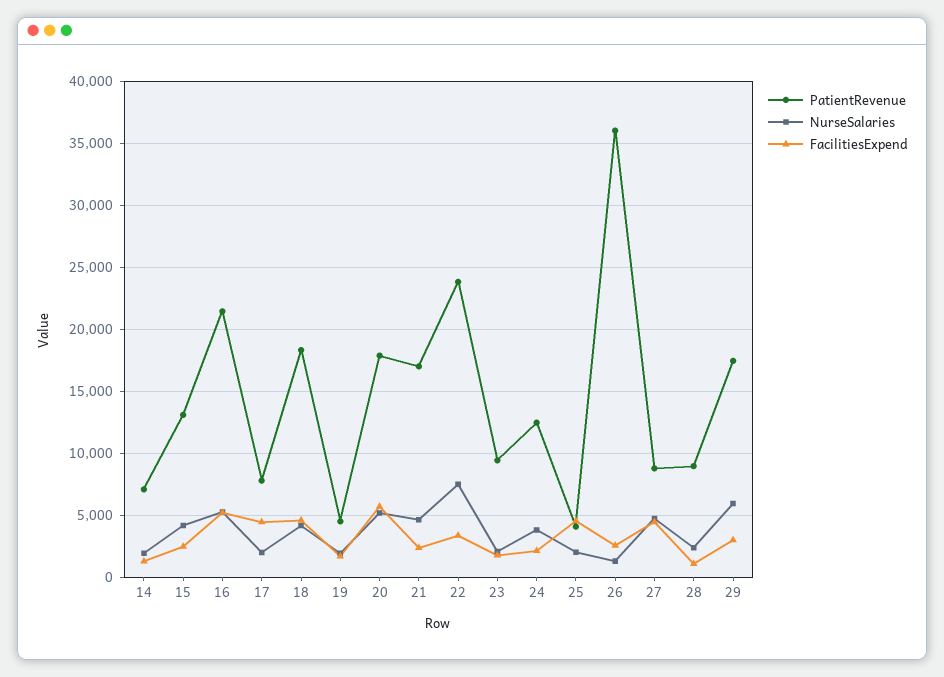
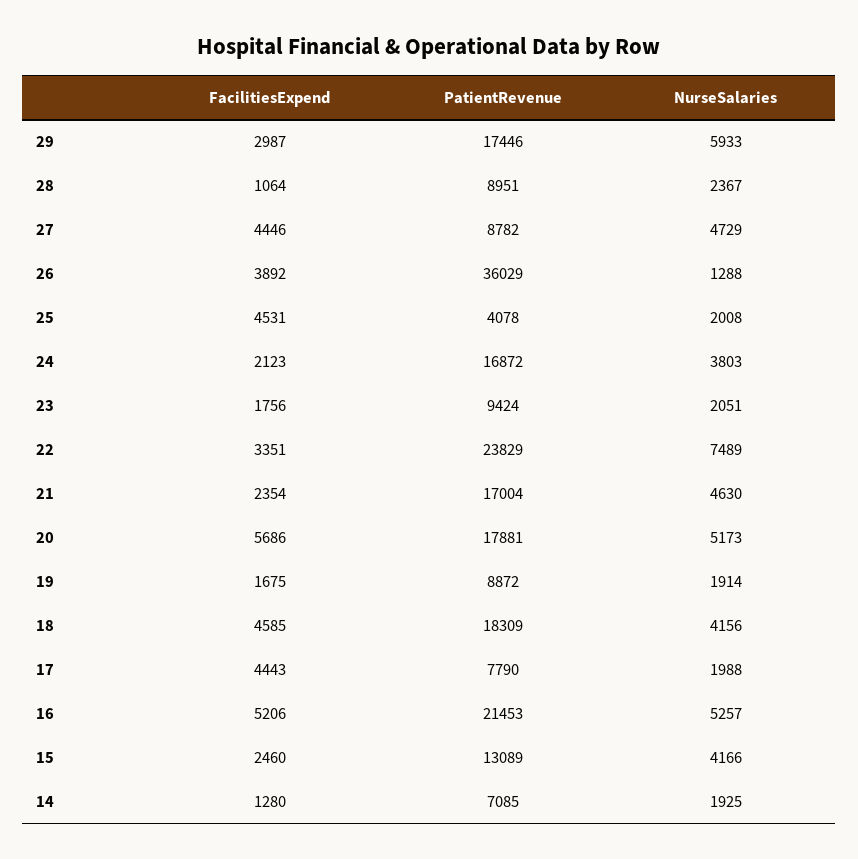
PatientRevenue, 19: 4500 -> 8872
PatientRevenue, 24: 12500 -> 16872
FacilitiesExpend, 26: 2500 -> 3892

